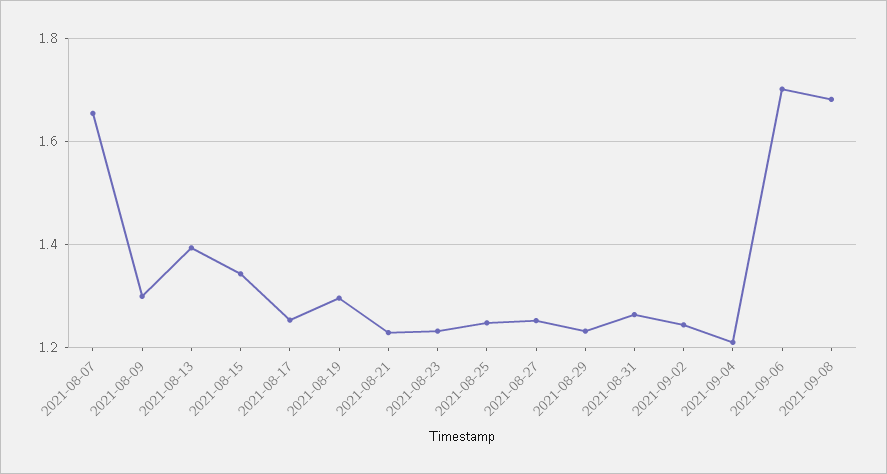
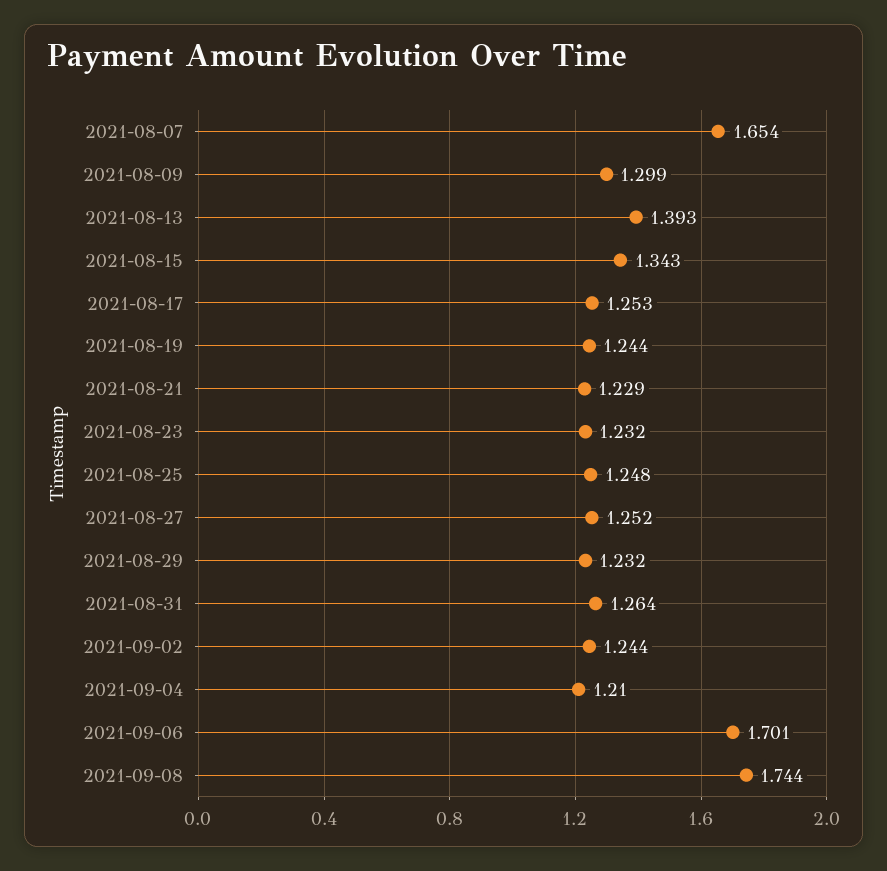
2021-08-19: 1.3 -> 1.244
2021-09-08: 1.68 -> 1.744

